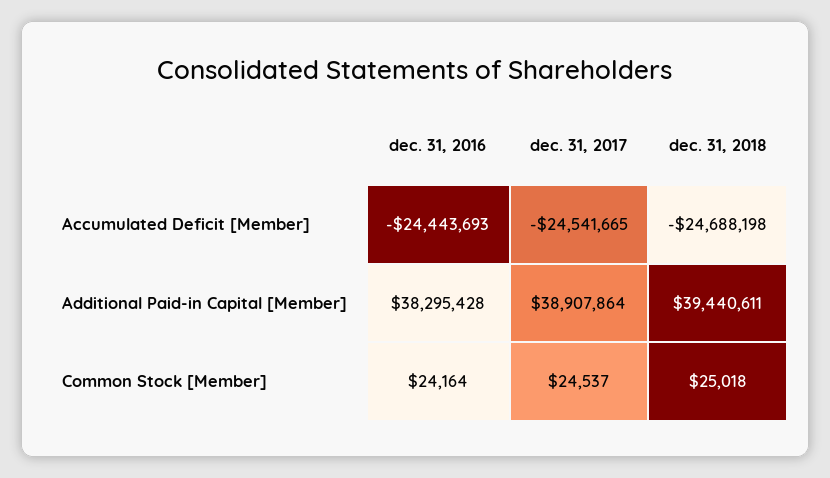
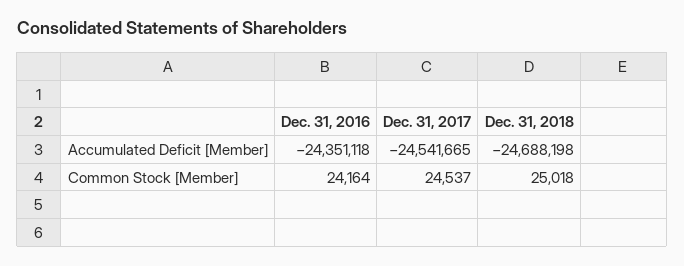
dec. 31, 2016, Accumulated Deficit [Member]: -24443693 -> -24351118
dec. 31, 2016, Additional Paid-in Capital [Member]: 38295428 -> none
dec. 31, 2017, Additional Paid-in Capital [Member]: 38907864 -> none
dec. 31, 2018, Additional Paid-in Capital [Member]: 39440611 -> none

